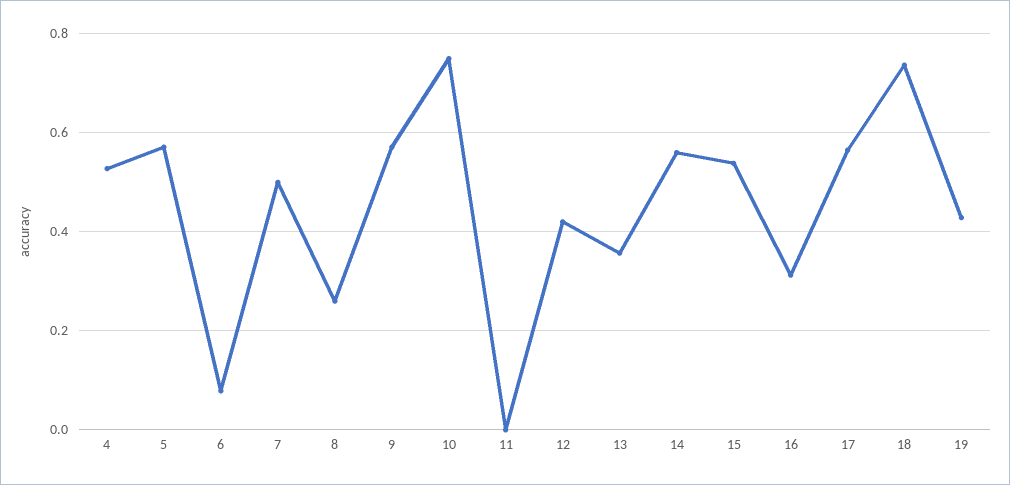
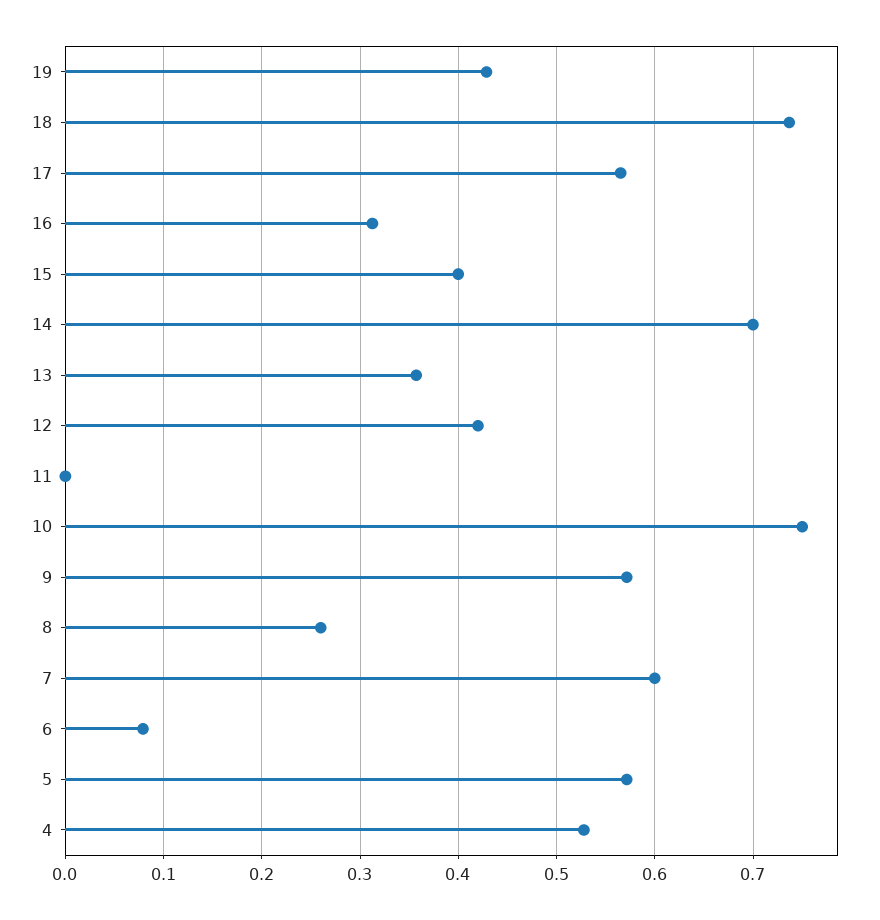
7: 0.5 -> 0.6
14: 0.56 -> 0.7
15: 0.54 -> 0.4

